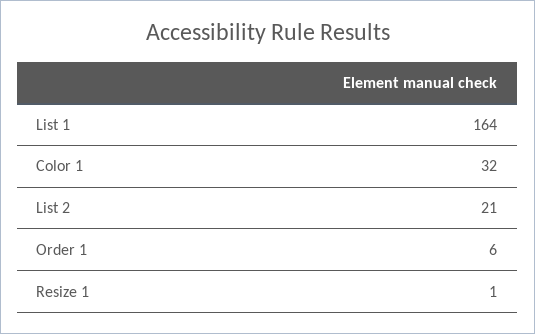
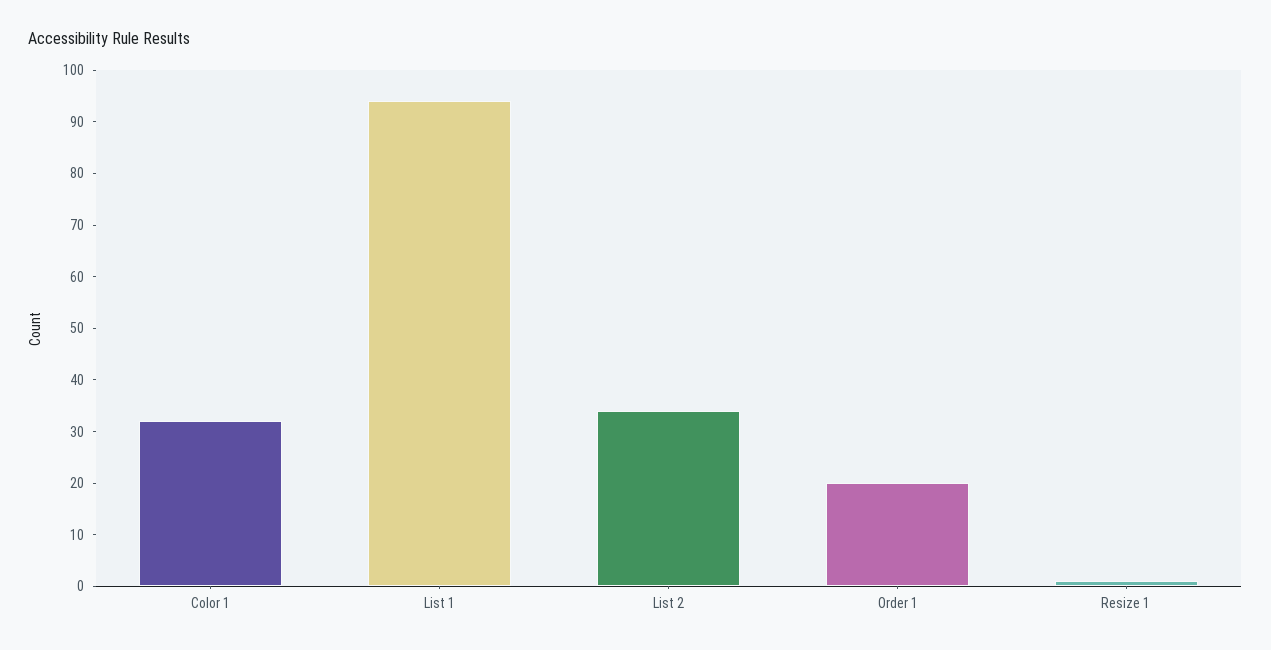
List 1: 164 -> 95
List 2: 21 -> 35
Order 1: 6 -> 20

